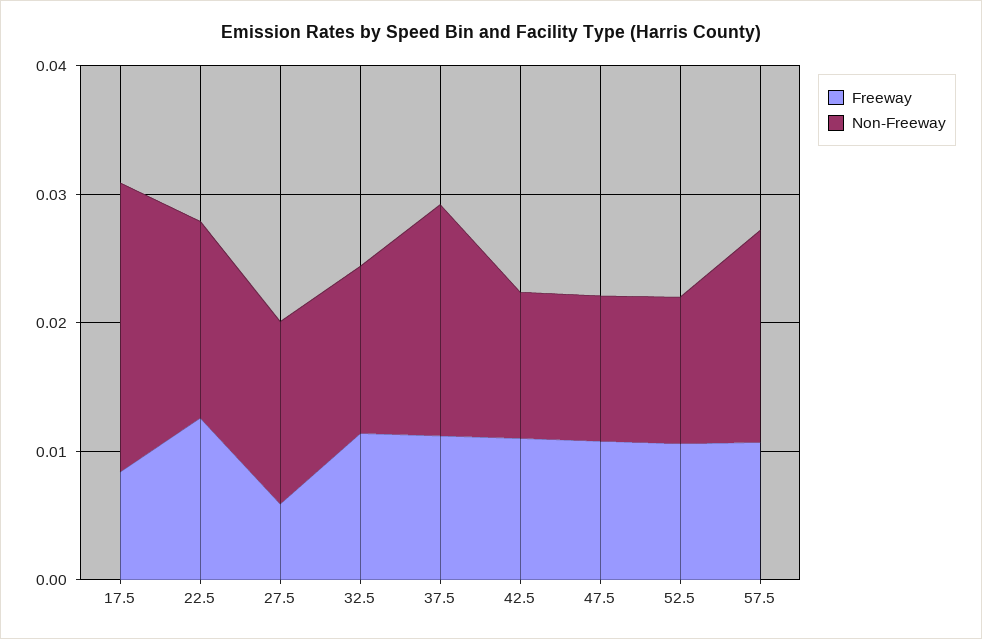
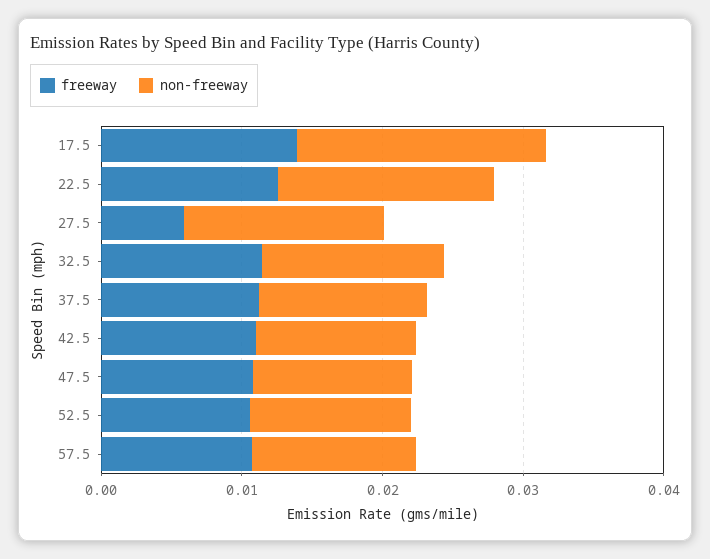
Freeway, 17.5: 0.008 -> 0.014
Non-Freeway, 17.5: 0.022 -> 0.018
Non-Freeway, 37.5: 0.018 -> 0.012
Non-Freeway, 57.5: 0.016 -> 0.012

